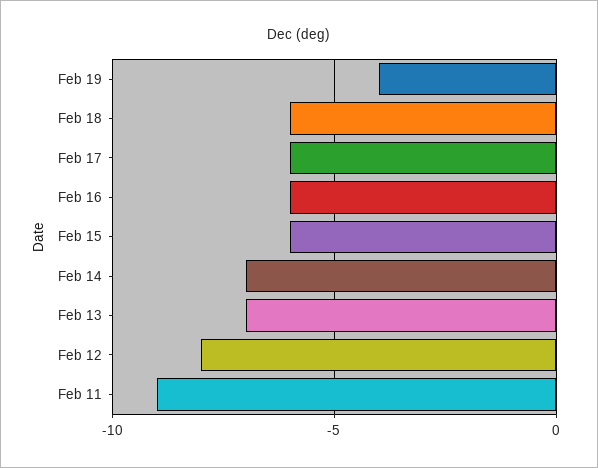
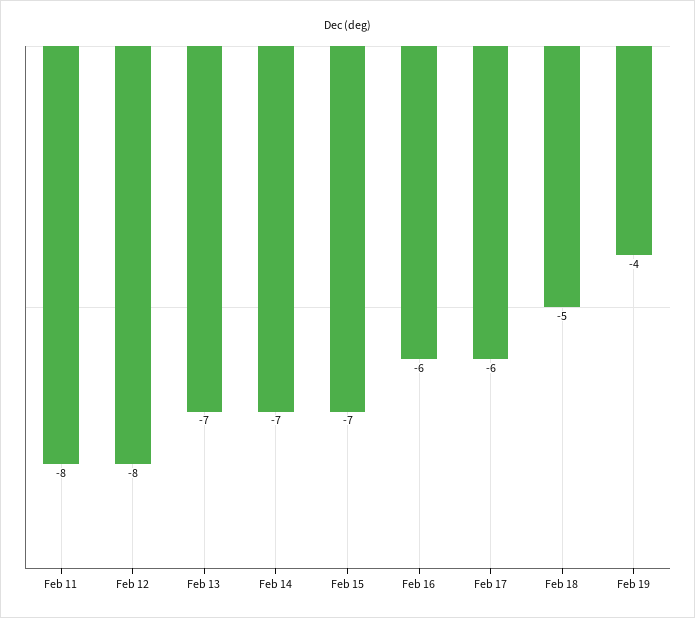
Feb 18: -6 -> -5
Feb 15: -6 -> -7
Feb 11: -9 -> -8

